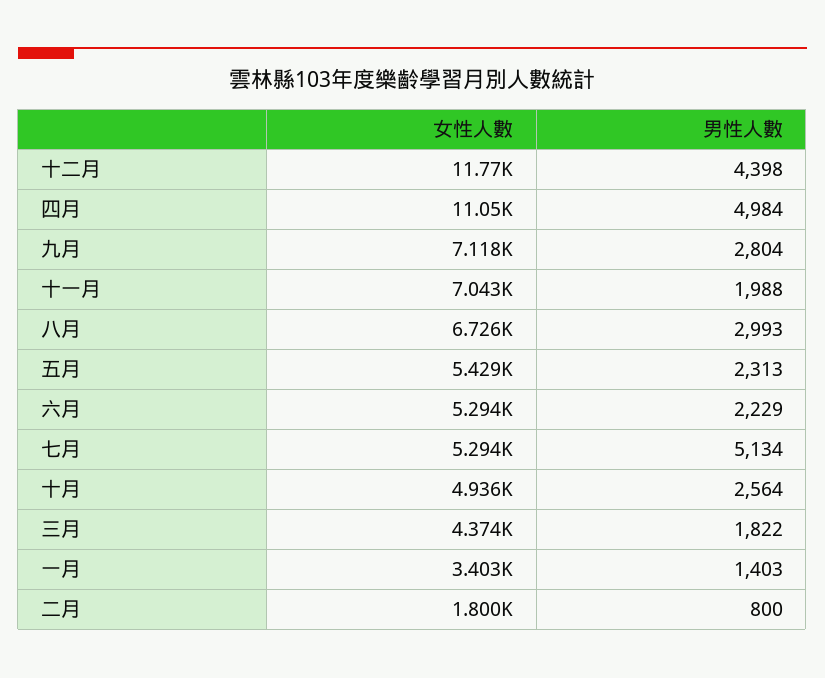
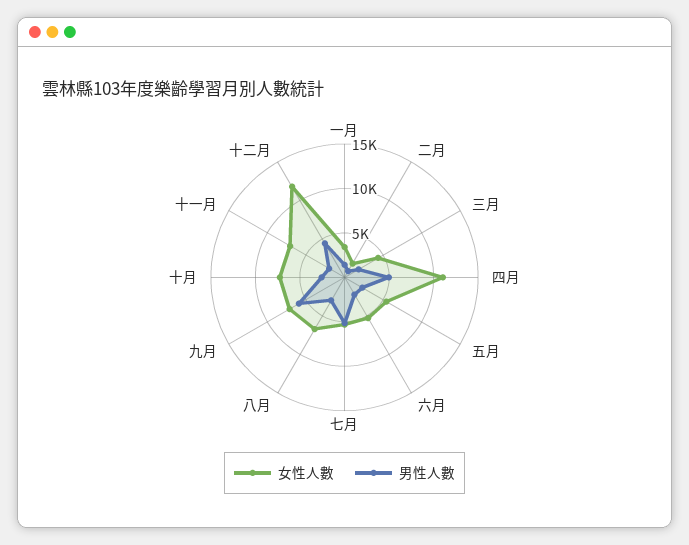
男性人數, 九月: 2804 -> 6000
女性人數, 十月: 4936 -> 7000

